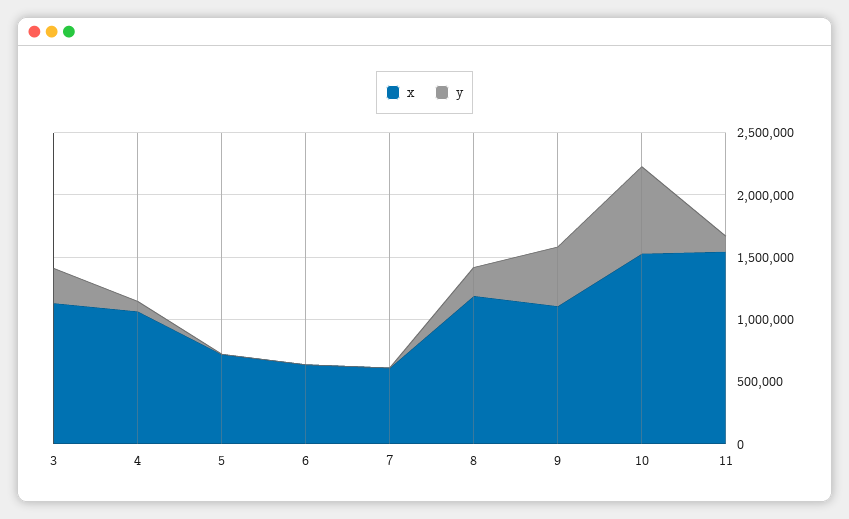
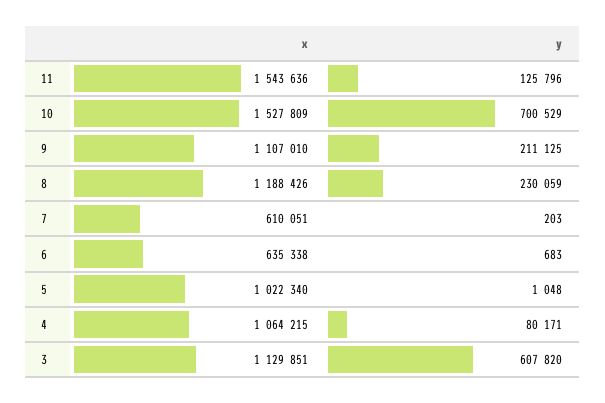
y, 3: 300000 -> 607820
x, 5: 700000 -> 1022340
y, 9: 500000 -> 211125

